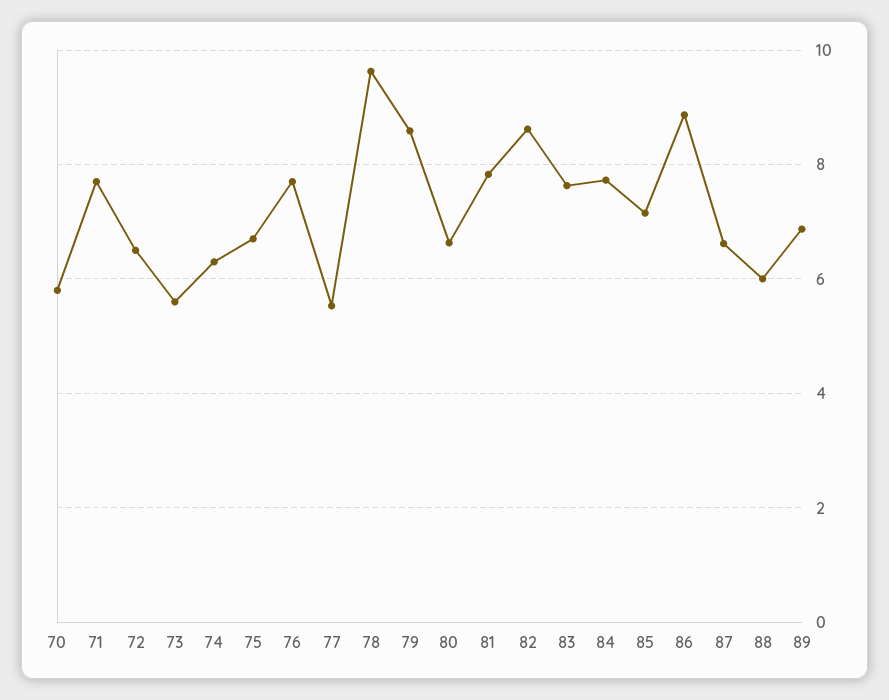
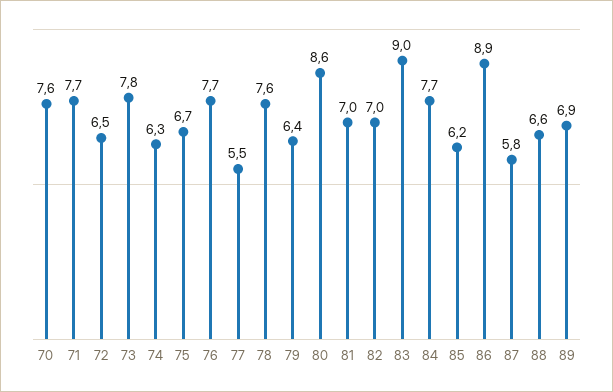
70: 5.8 -> 7.6
73: 5.6 -> 7.8
78: 9.6 -> 7.6
79: 8.6 -> 6.4
80: 6.6 -> 8.6
81: 7.8 -> 7
82: 8.6 -> 7
83: 7.6 -> 9
85: 7.2 -> 6.2
87: 6.6 -> 5.8
88: 6 -> 6.6

